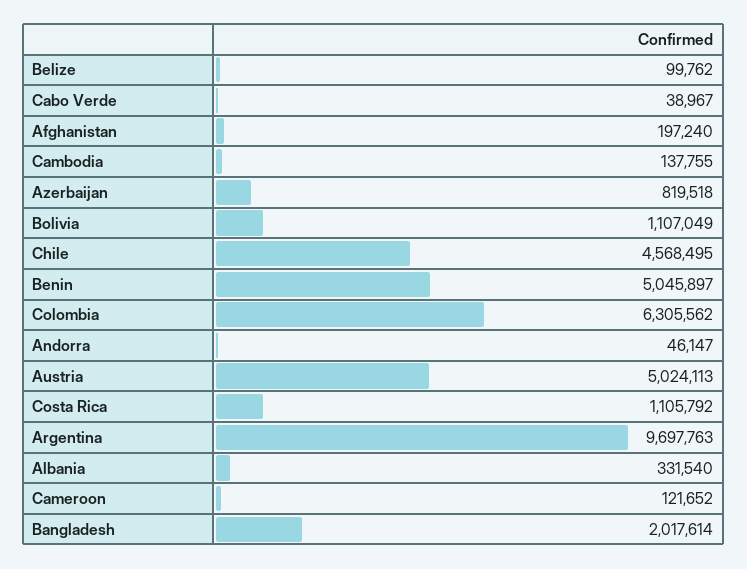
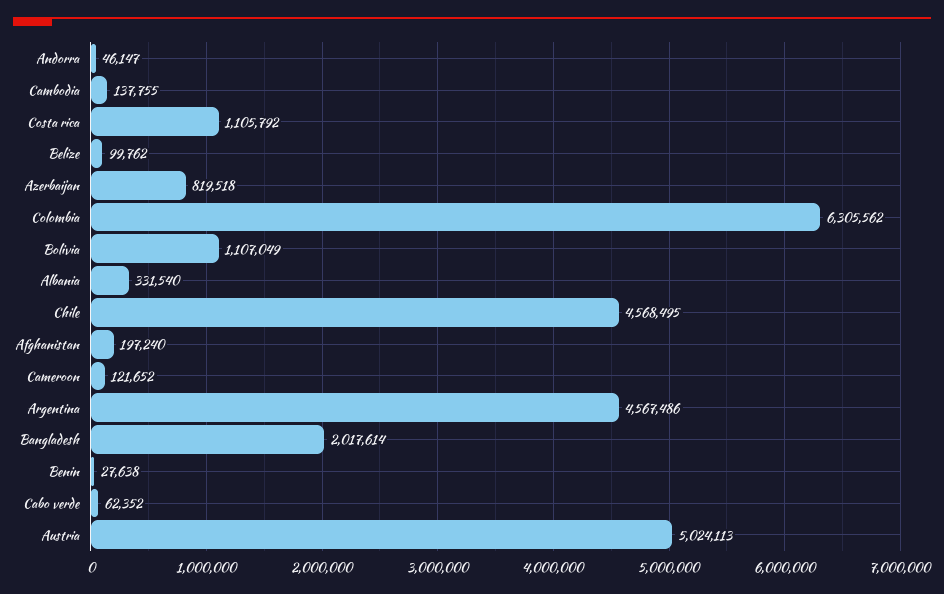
Cabo Verde: 38967 -> 62352
Benin: 5045897 -> 27638
Argentina: 9697763 -> 4567486

